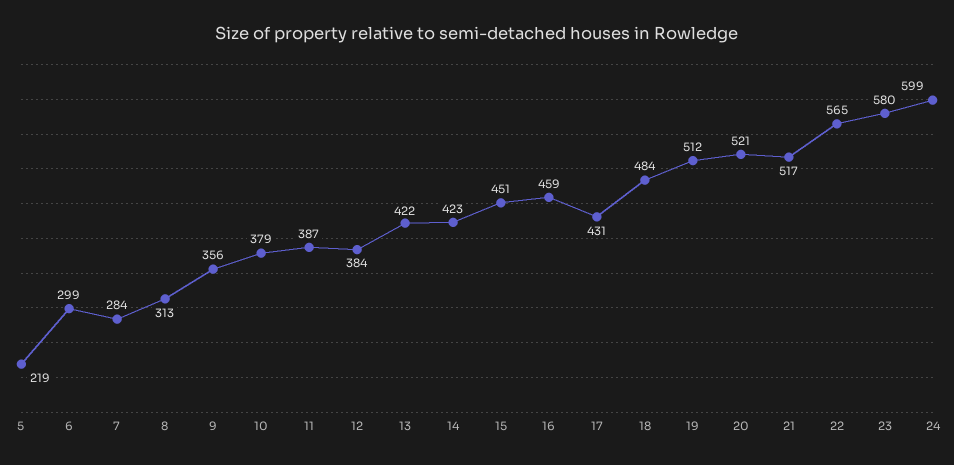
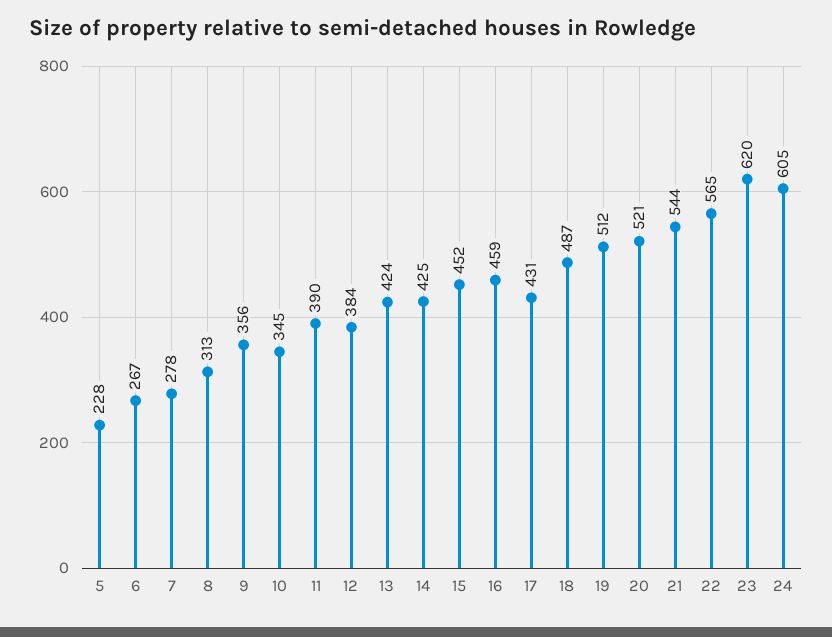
5: 219 -> 228
6: 299 -> 267
7: 284 -> 278
10: 379 -> 345
11: 387 -> 390
13: 422 -> 424
14: 423 -> 425
15: 451 -> 452
18: 484 -> 487
21: 517 -> 544
23: 580 -> 620
24: 599 -> 605

